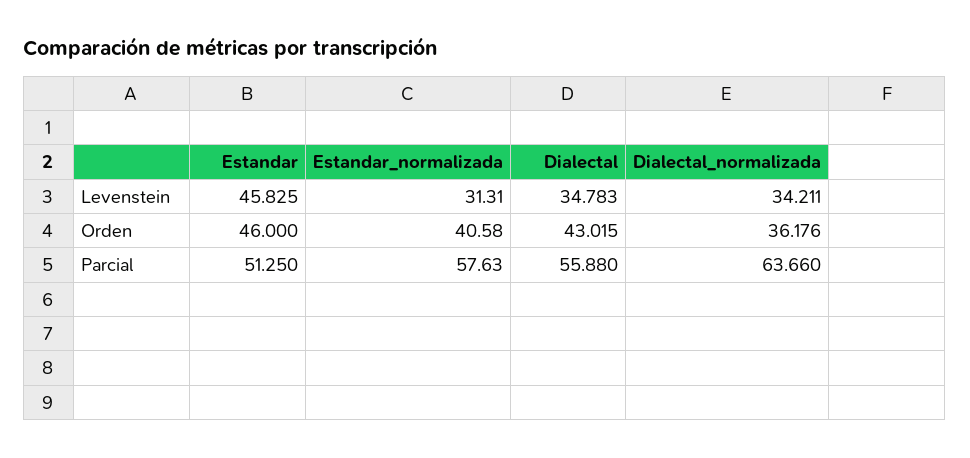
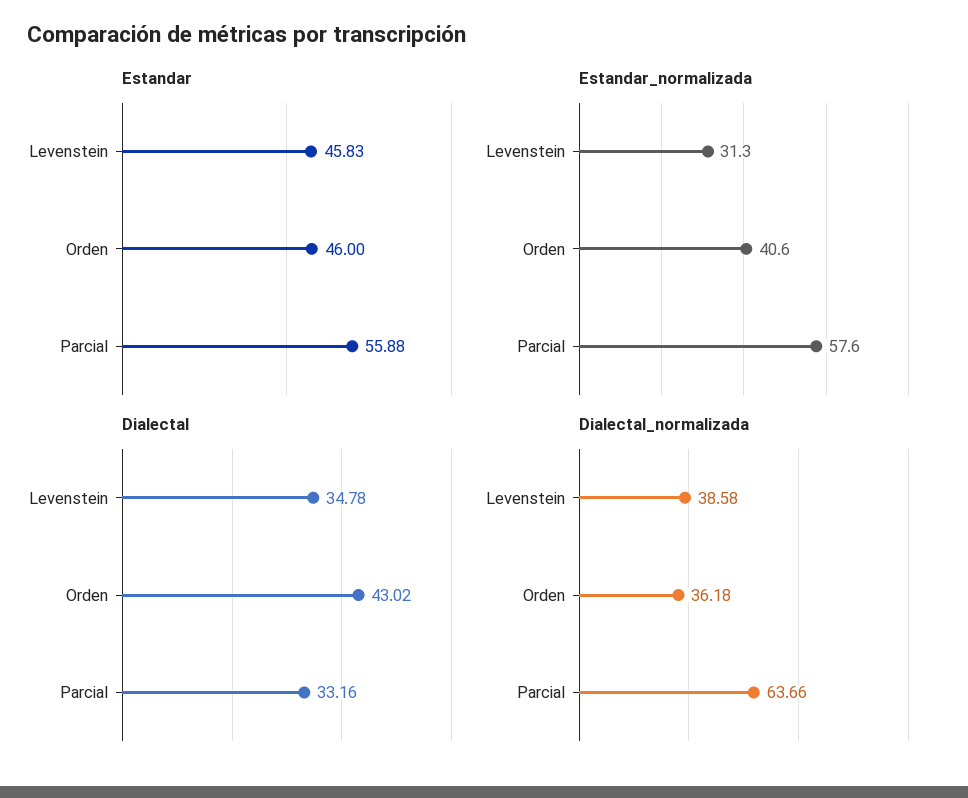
Dialectal_normalizada, Levenstein: 34.211 -> 38.58
Estandar, Parcial: 51.25 -> 55.88
Dialectal, Parcial: 55.88 -> 33.16

